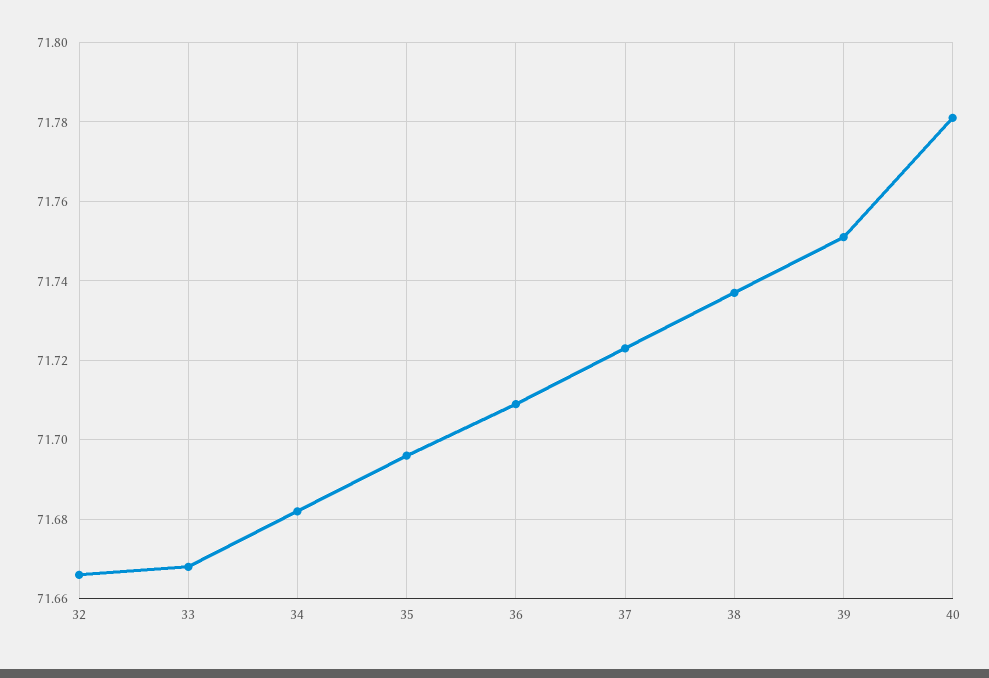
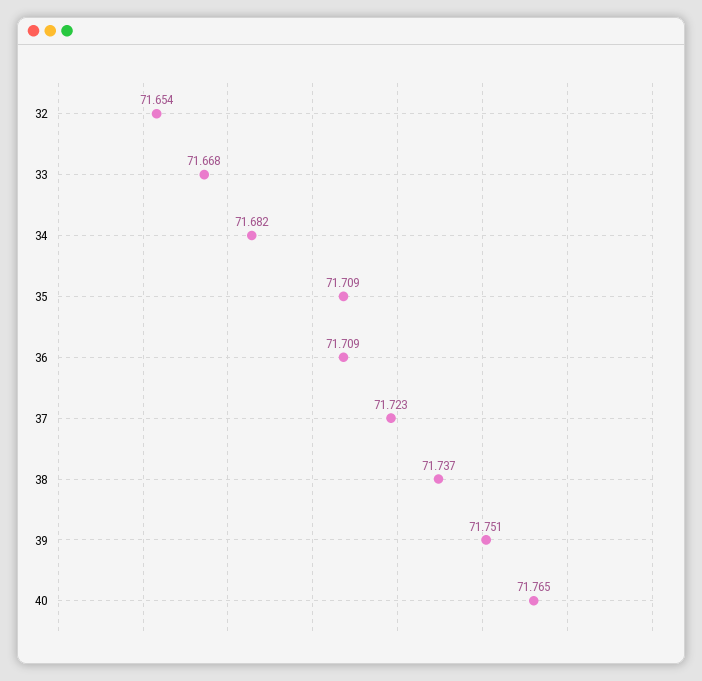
32: 71.665 -> 71.654
35: 71.695 -> 71.709
40: 71.78 -> 71.765

